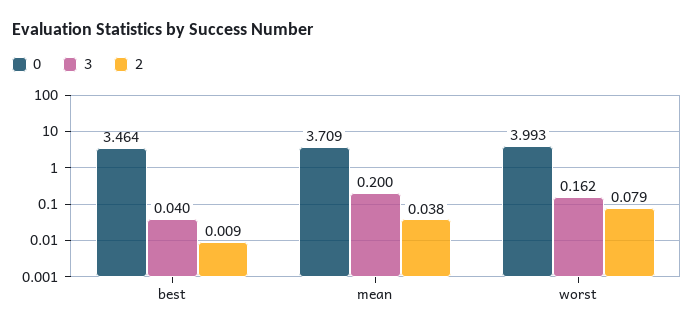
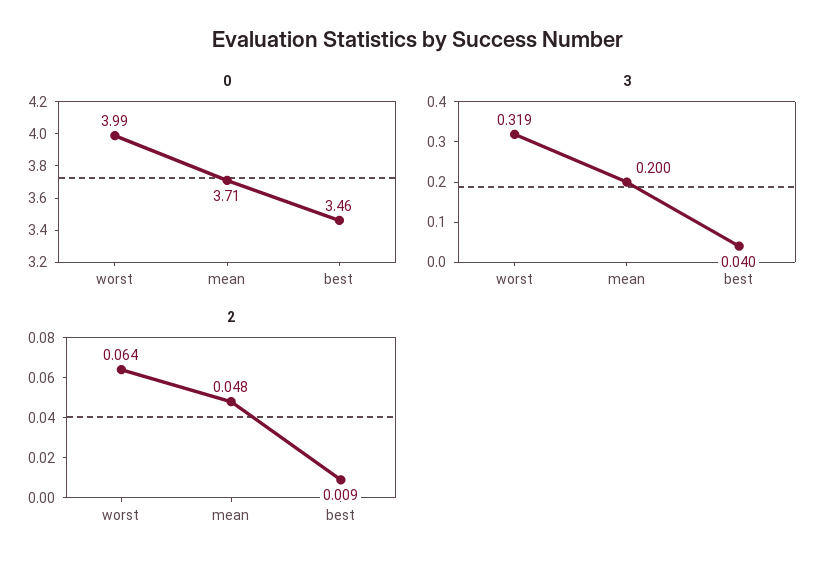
2, mean: 0.038 -> 0.048
3, worst: 0.162 -> 0.319
2, worst: 0.079 -> 0.064

